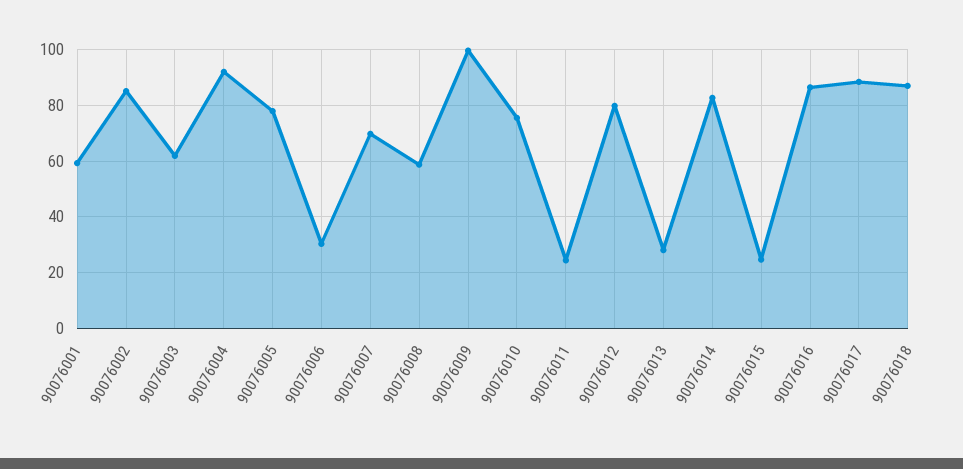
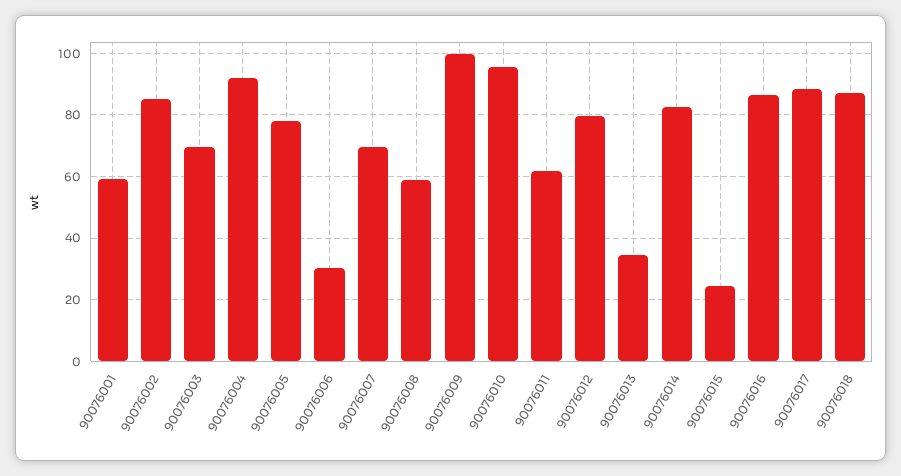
90076003: 62.5 -> 70
90076010: 75 -> 96
90076011: 25 -> 62
90076013: 27.5 -> 34

